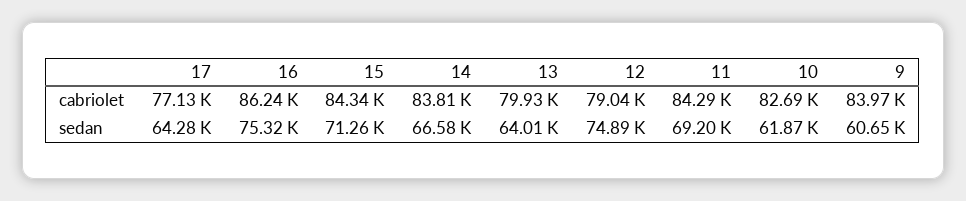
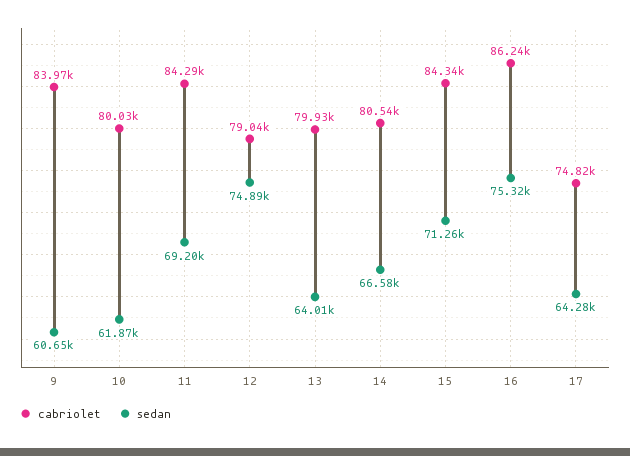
cabriolet, 17: 77130 -> 74820
cabriolet, 14: 83810 -> 80540
cabriolet, 10: 82690 -> 80030

